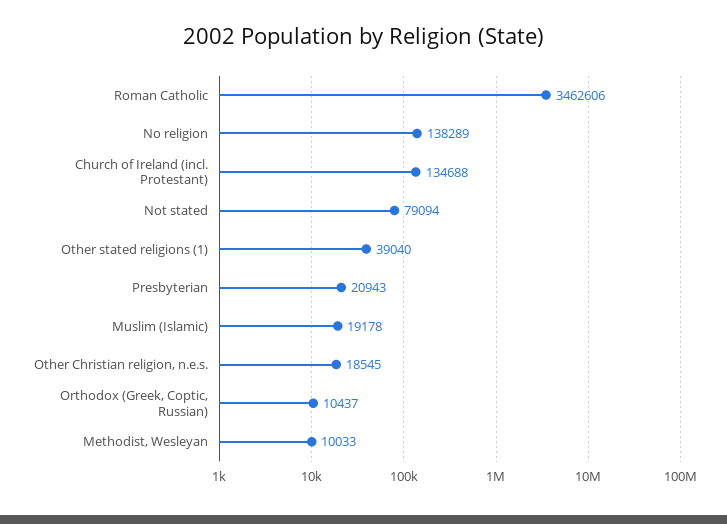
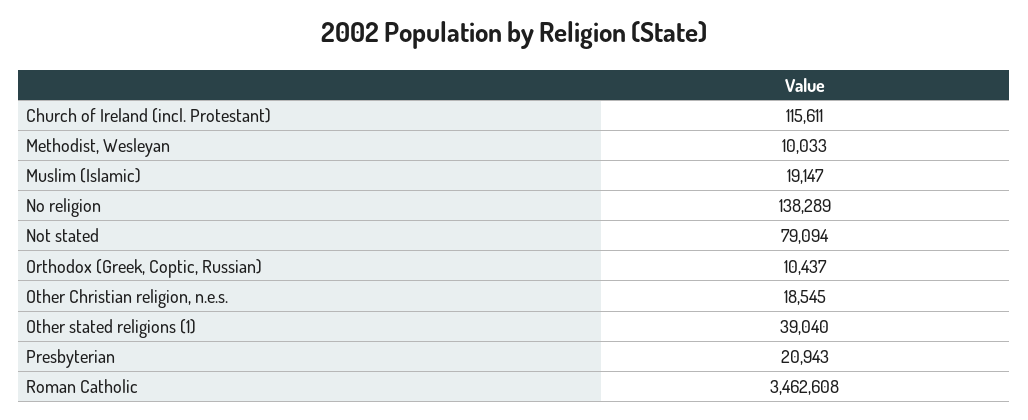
Roman Catholic: 3462606 -> 3462608
Church of Ireland (incl. Protestant): 134688 -> 115611
Muslim (Islamic): 19178 -> 19147

